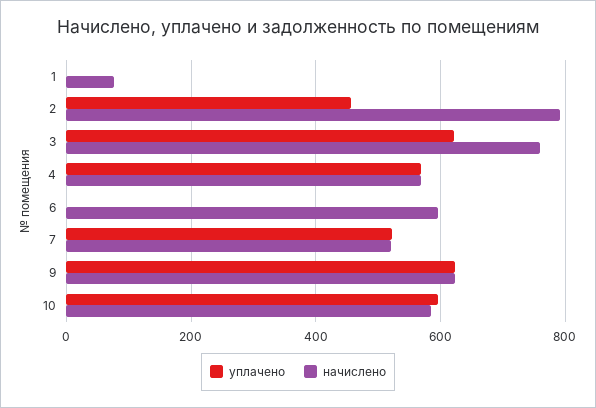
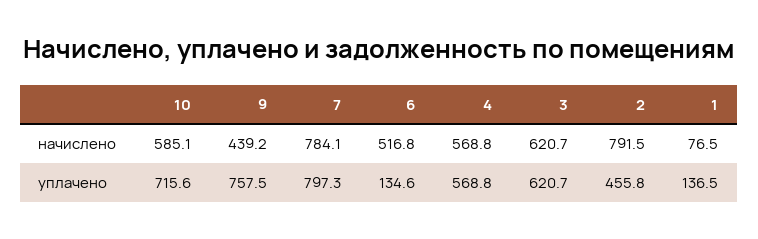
уплачено, 1: 0 -> 136.5
начислено, 3: 760 -> 620.7
уплачено, 6: 0 -> 134.6
начислено, 6: 600 -> 516.8
уплачено, 7: 520 -> 797.3
начислено, 7: 520 -> 784.1
уплачено, 9: 620 -> 757.5
начислено, 9: 620 -> 439.2
уплачено, 10: 600 -> 715.6

